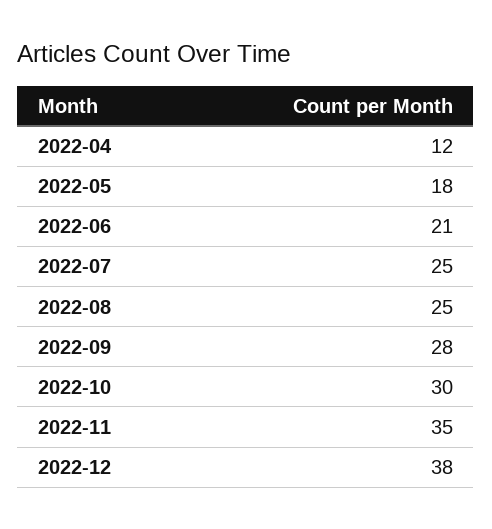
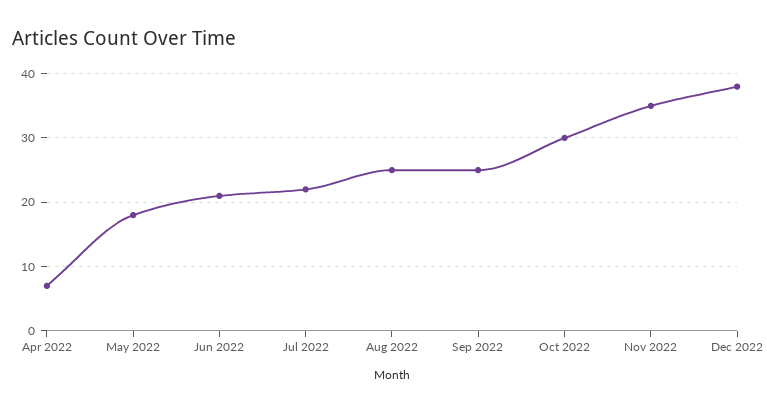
2022-04: 12 -> 7
2022-07: 25 -> 22
2022-09: 28 -> 25

